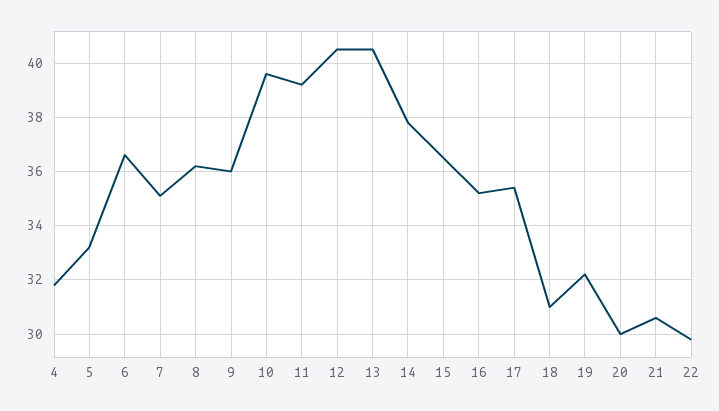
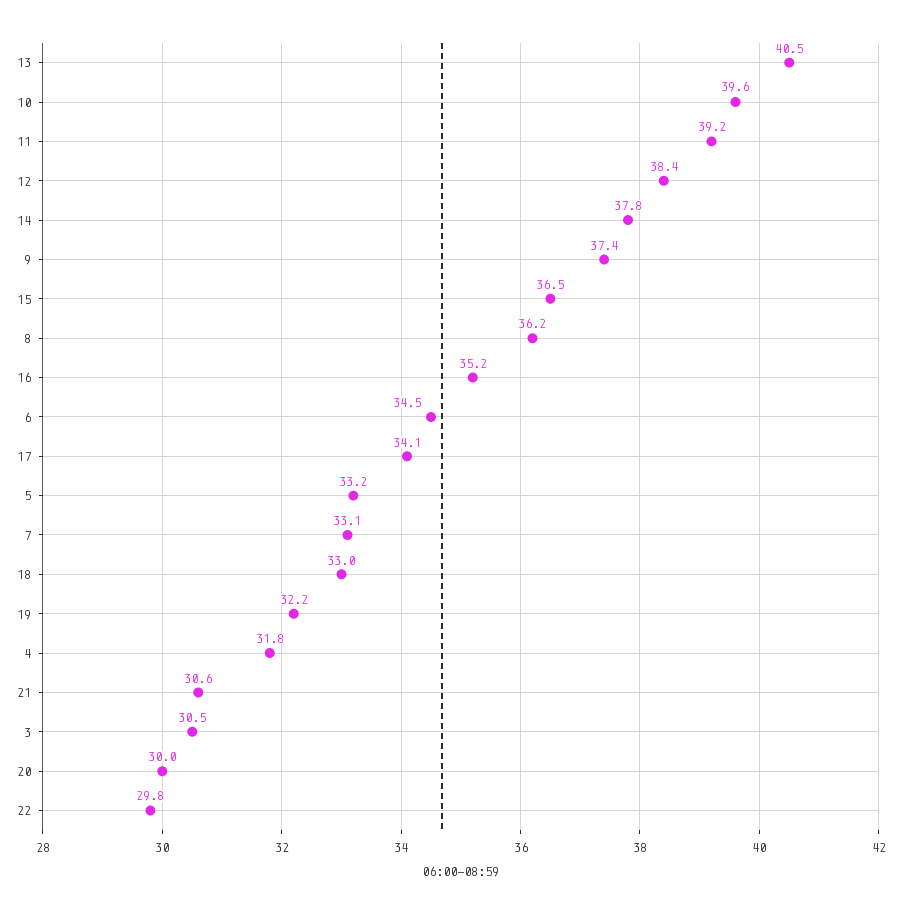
6: 36.5 -> 34.5
7: 35 -> 33.1
9: 36 -> 37.4
12: 40.5 -> 38.4
17: 35.5 -> 34.1
18: 31 -> 33
3: none -> 30.5

